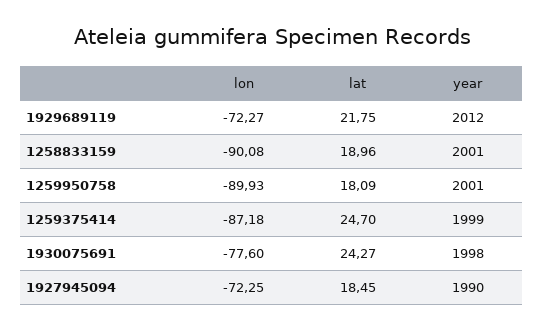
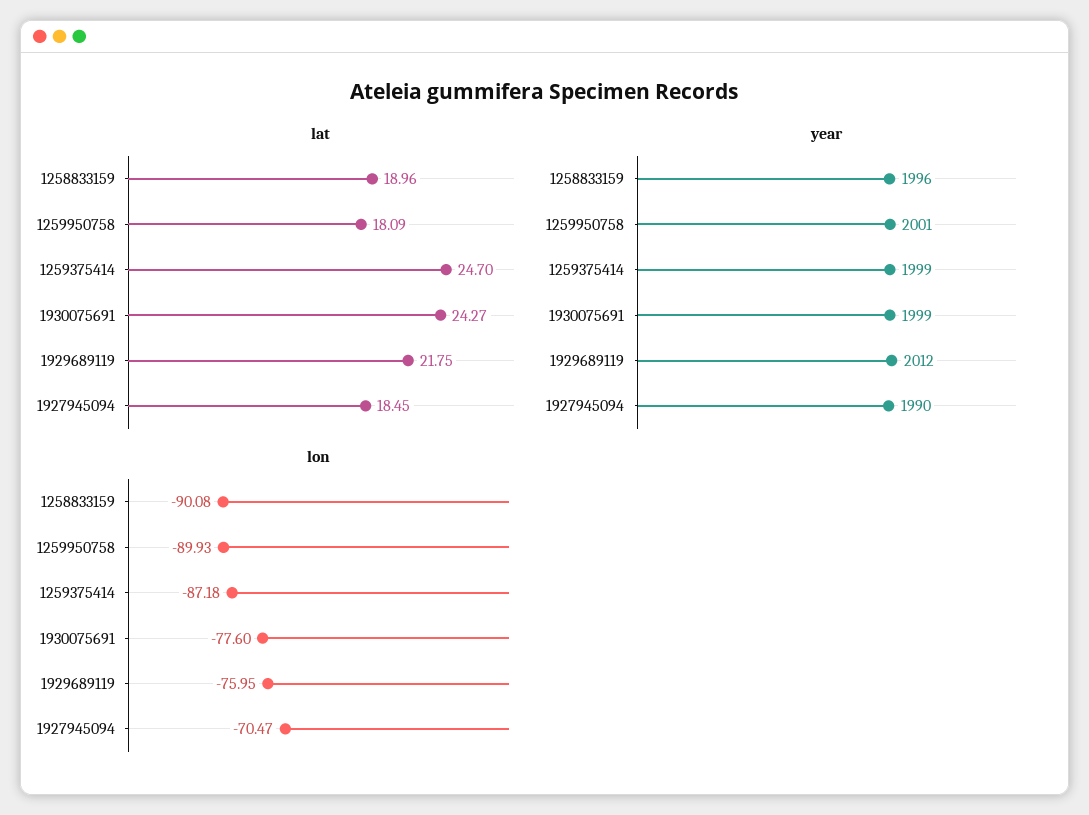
lon, 1929689119: -72.27 -> -75.95
year, 1258833159: 2001 -> 1996
year, 1930075691: 1998 -> 1999
lon, 1927945094: -72.25 -> -70.47

